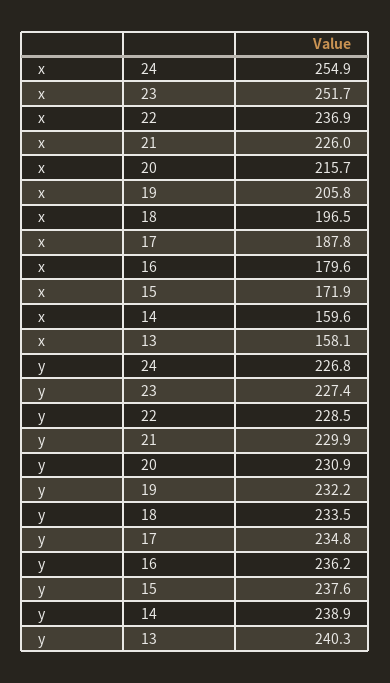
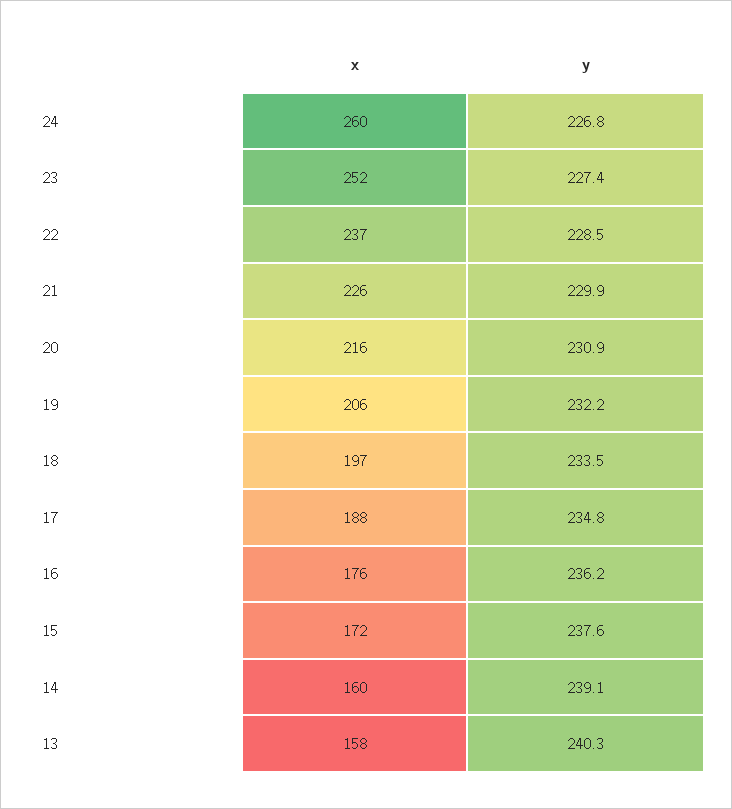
x, 24: 254.9 -> 260
x, 16: 179.6 -> 176
y, 14: 238.9 -> 239.1

